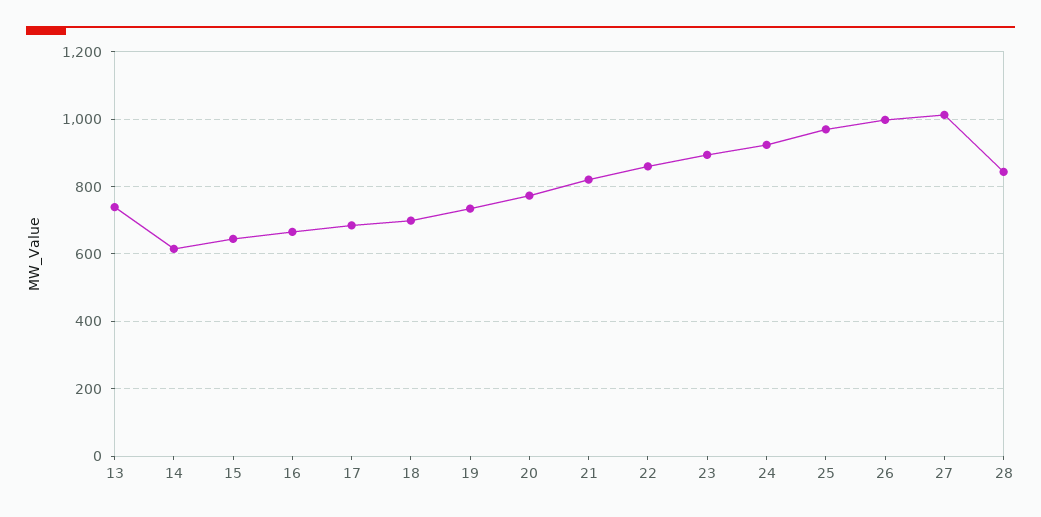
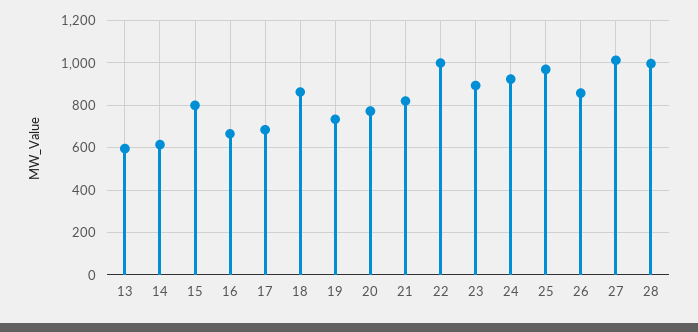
13: 740 -> 600
15: 640 -> 800
18: 700 -> 850
22: 860 -> 1000
26: 1000 -> 850
28: 840 -> 1000

